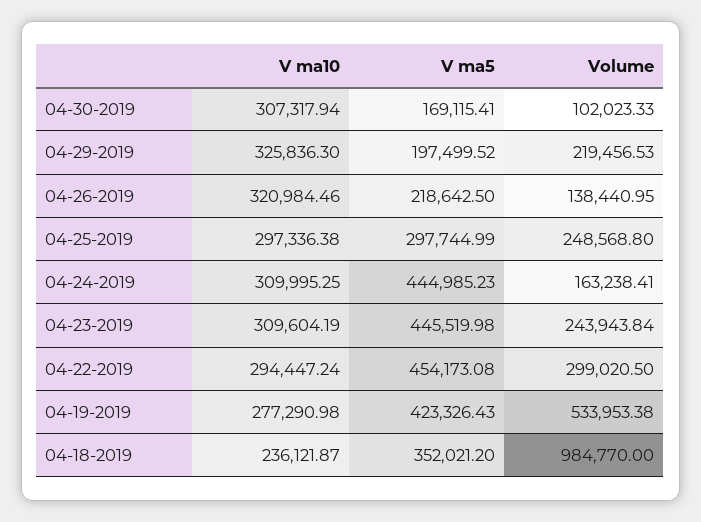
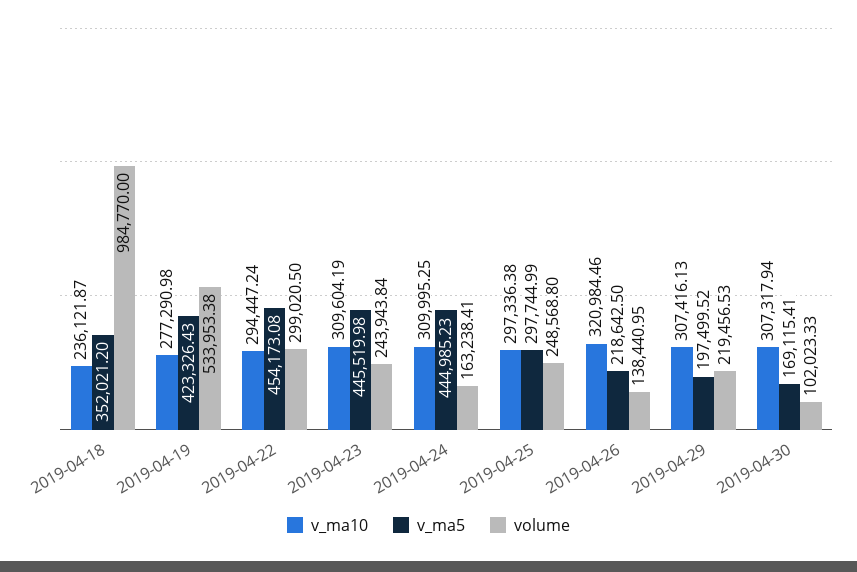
V ma10, 04-29-2019: 325836.3 -> 307416.13

